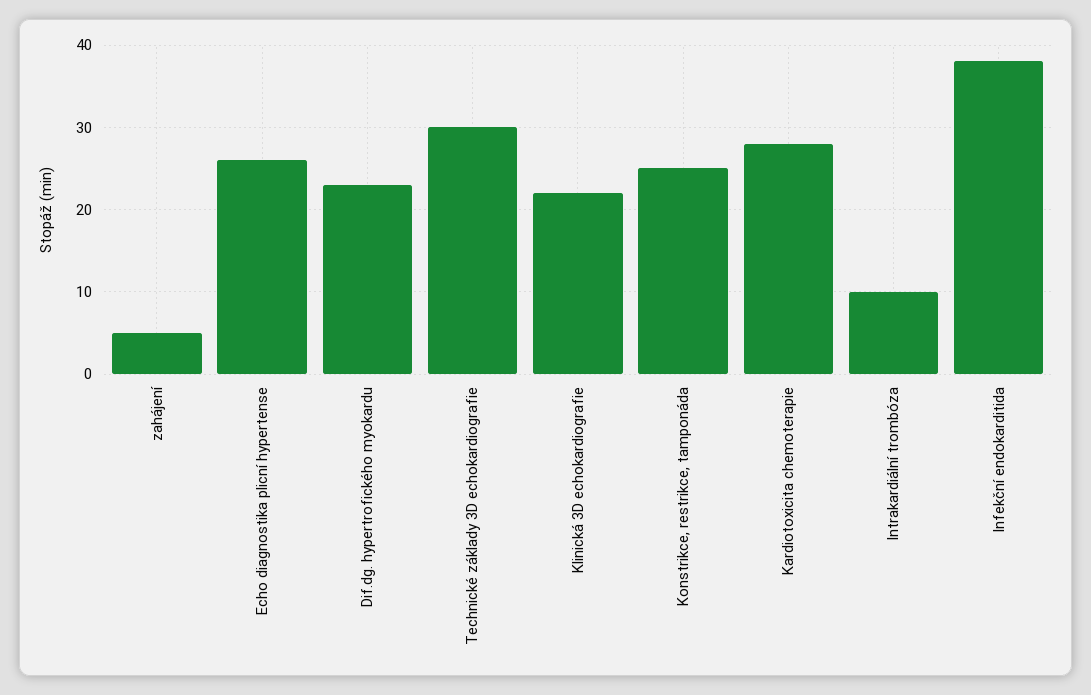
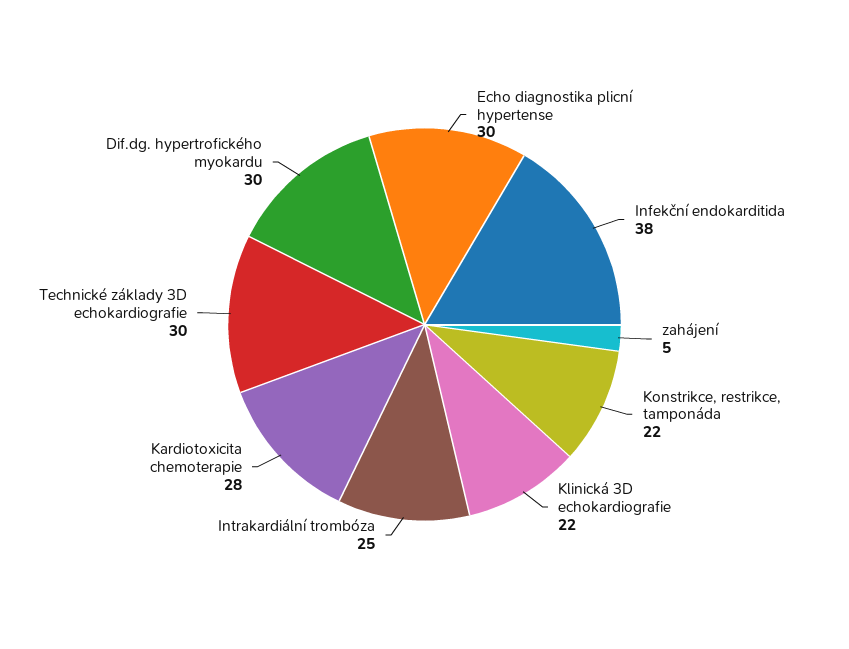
Echo diagnostika plicní hypertense: 26 -> 30
Dif.dg. hypertrofického myokardu: 23 -> 30
Konstrikce, restrikce, tamponáda: 25 -> 22
Intrakardiální trombóza: 10 -> 25

